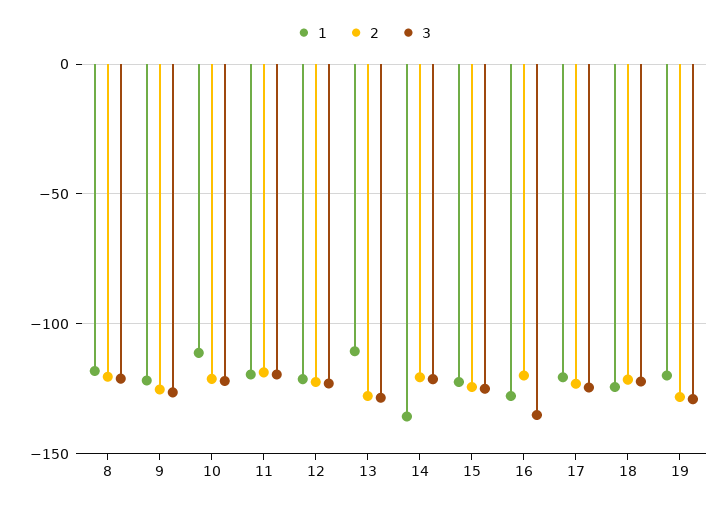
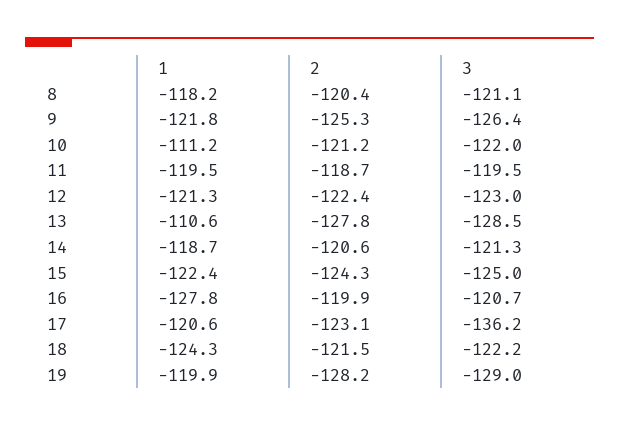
1, 14: -135 -> -118.7
3, 16: -135 -> -120.7
3, 17: -125 -> -136.2

